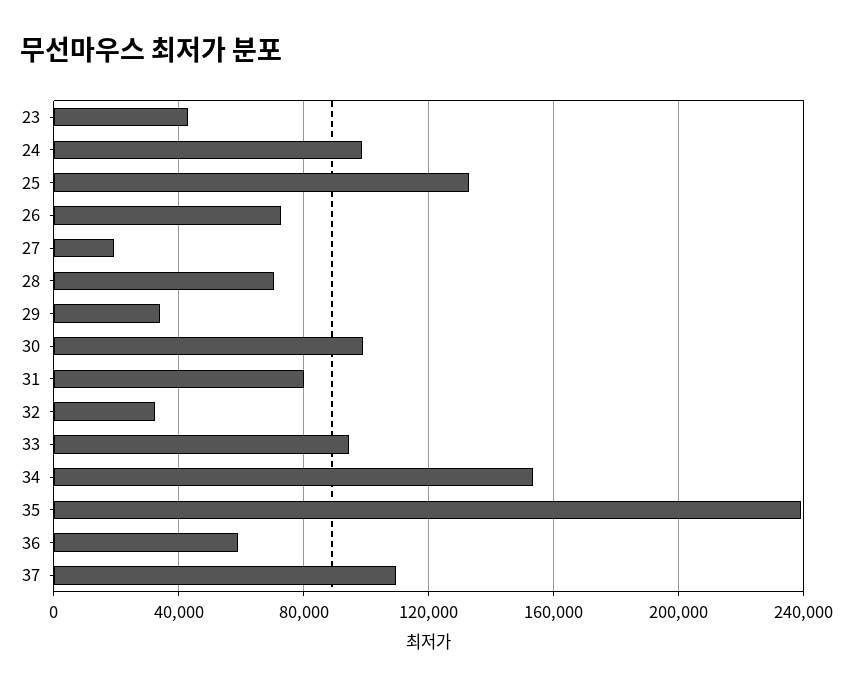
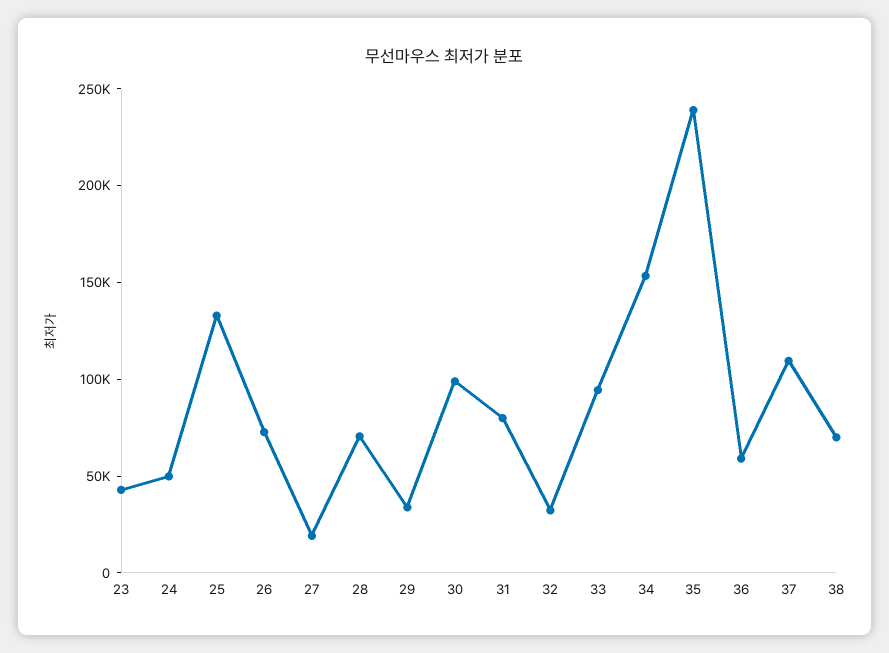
24: 100000 -> 50000
38: none -> 70000

